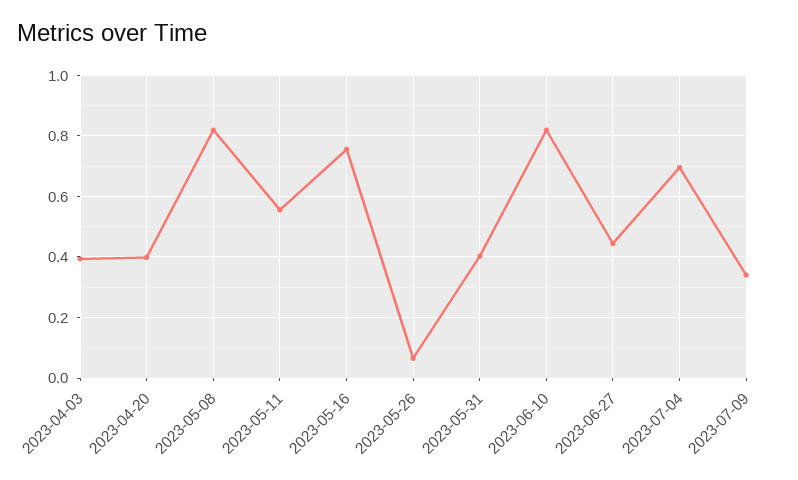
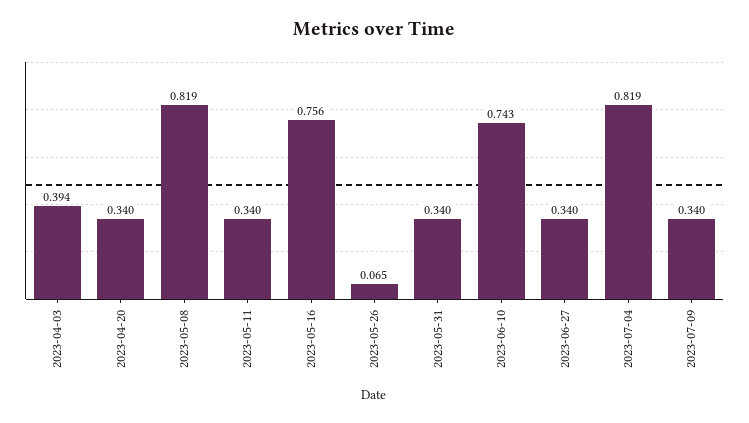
2023-04-20: 0.4 -> 0.34
2023-05-11: 0.56 -> 0.34
2023-05-31: 0.4 -> 0.34
2023-06-10: 0.82 -> 0.743
2023-06-27: 0.44 -> 0.34
2023-07-04: 0.7 -> 0.819

